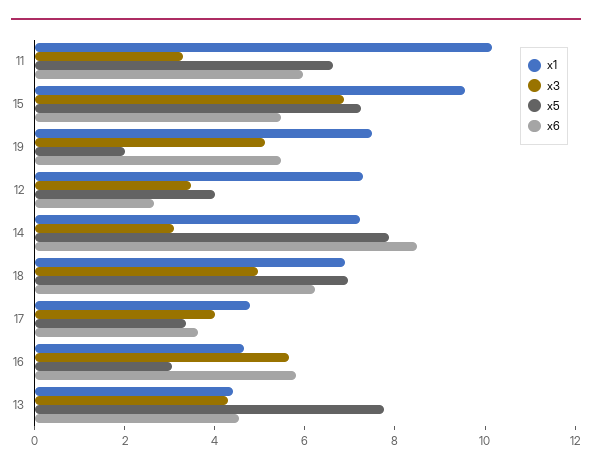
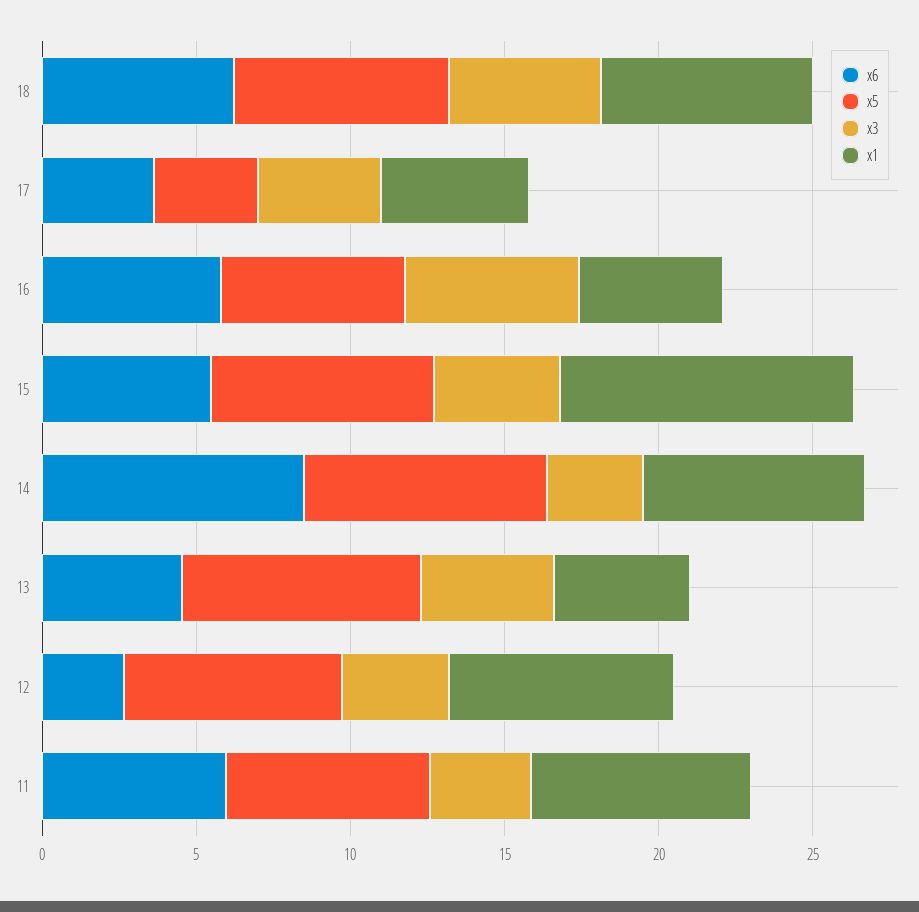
x1, 11: 10 -> 7
x3, 15: 7 -> 4
x1, 19: 7.5 -> none
x3, 19: 5 -> none
x5, 19: 2 -> none
x6, 19: 5.5 -> none
x5, 12: 4 -> 7
x5, 16: 3 -> 6

